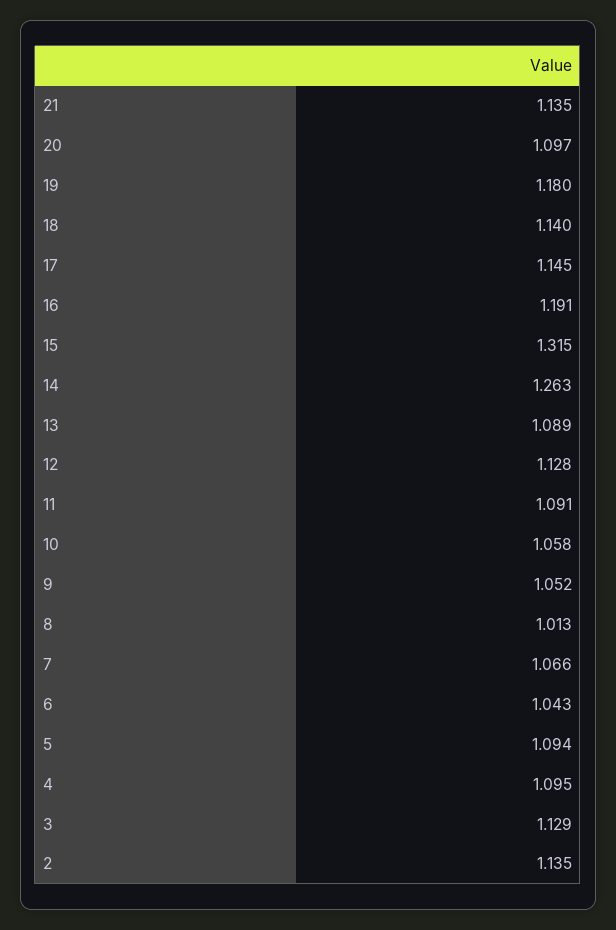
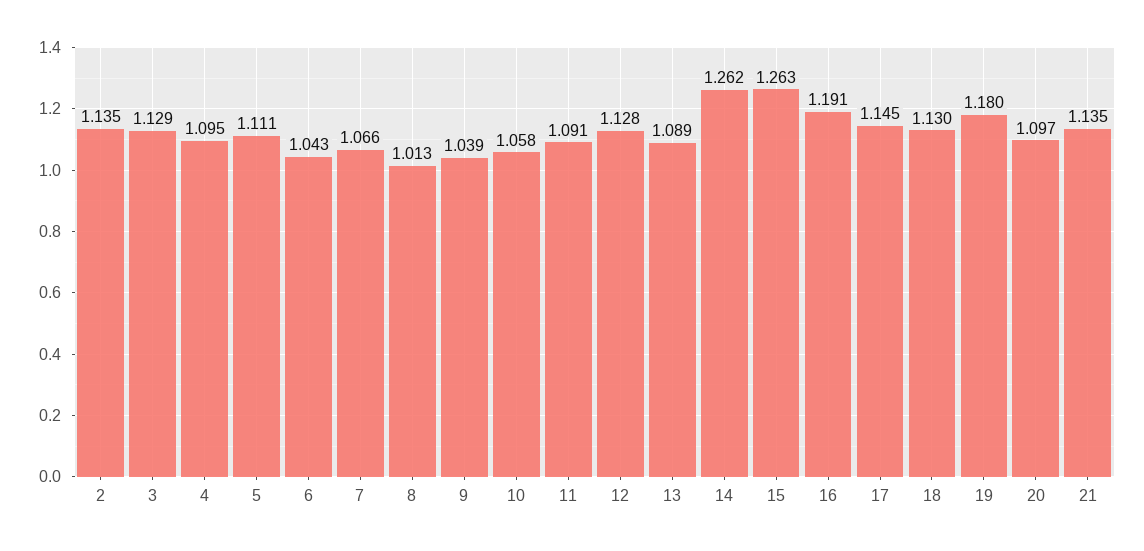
18: 1.14 -> 1.13
15: 1.315 -> 1.263
14: 1.263 -> 1.262
9: 1.052 -> 1.039
5: 1.094 -> 1.111

